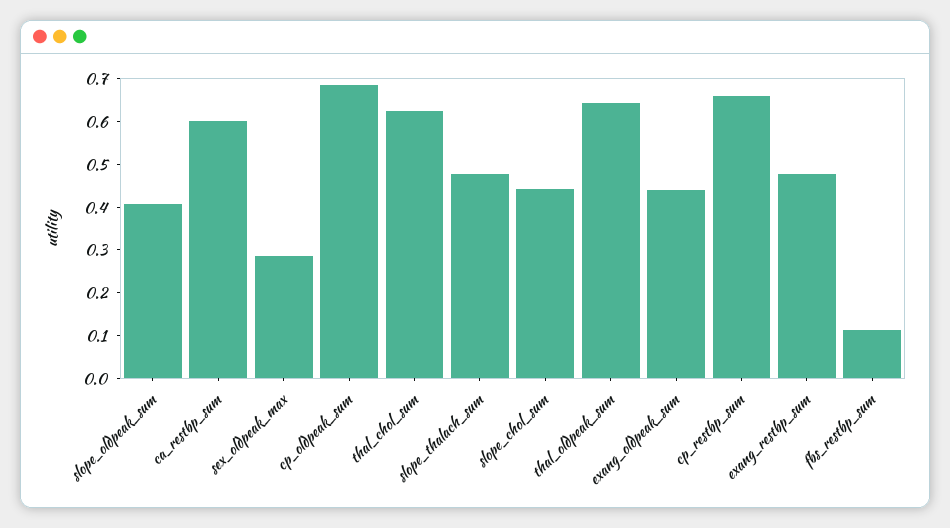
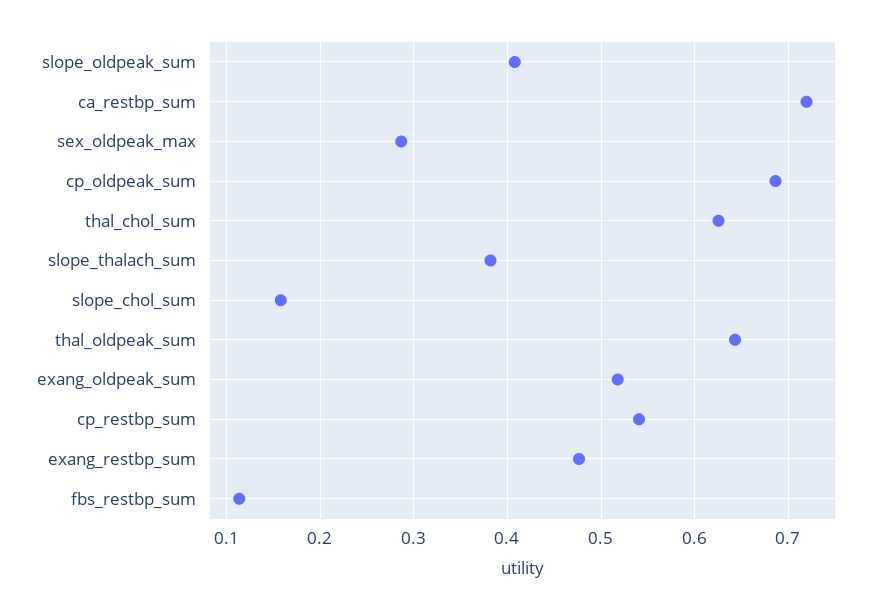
ca_restbp_sum: 0.6 -> 0.72
slope_thalach_sum: 0.48 -> 0.38
slope_chol_sum: 0.44 -> 0.16
exang_oldpeak_sum: 0.44 -> 0.52
cp_restbp_sum: 0.66 -> 0.54

